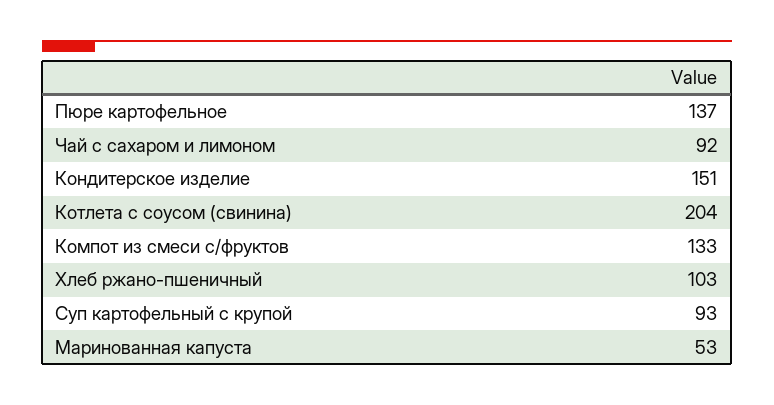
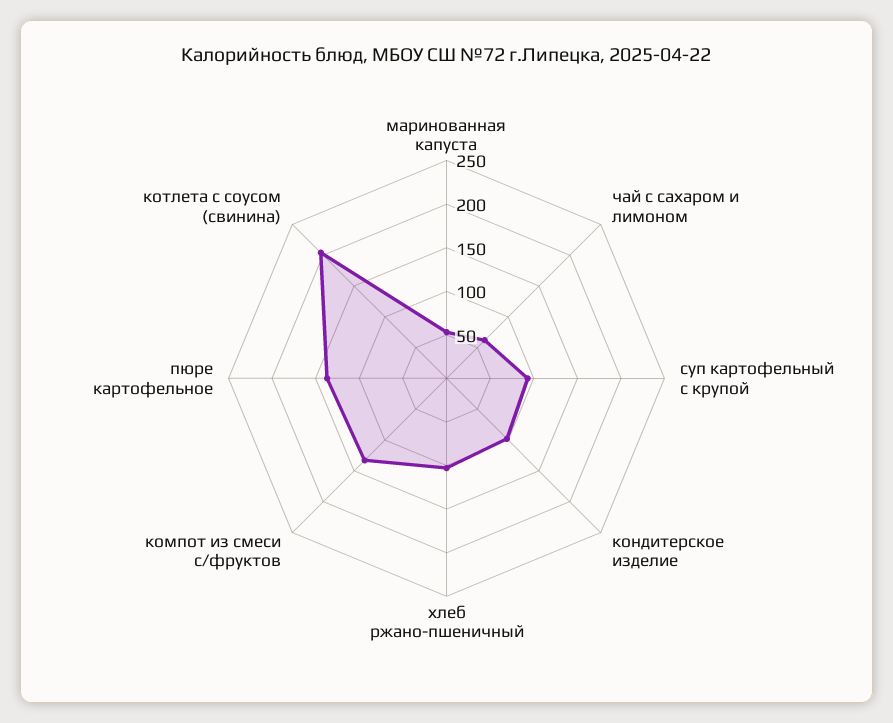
Чай с сахаром и лимоном: 92 -> 60
Кондитерское изделие: 151 -> 100

